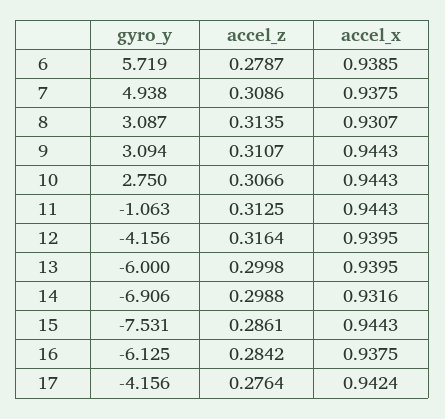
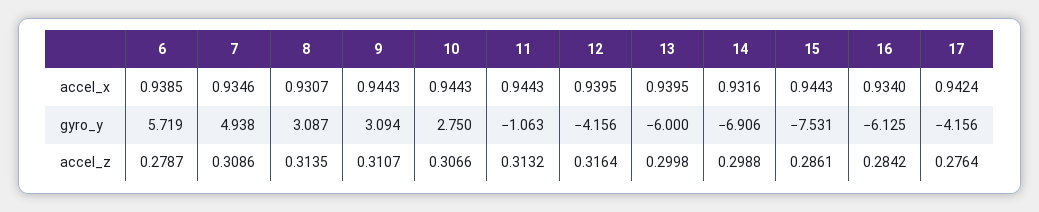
accel_x, 7: 0.9375 -> 0.9346
accel_z, 11: 0.3125 -> 0.3132
accel_x, 16: 0.9375 -> 0.934

